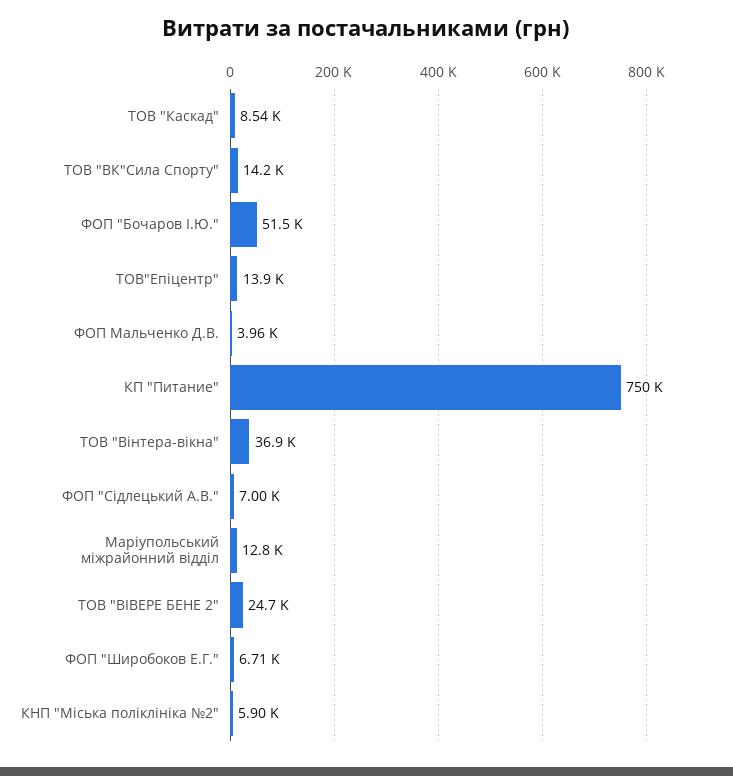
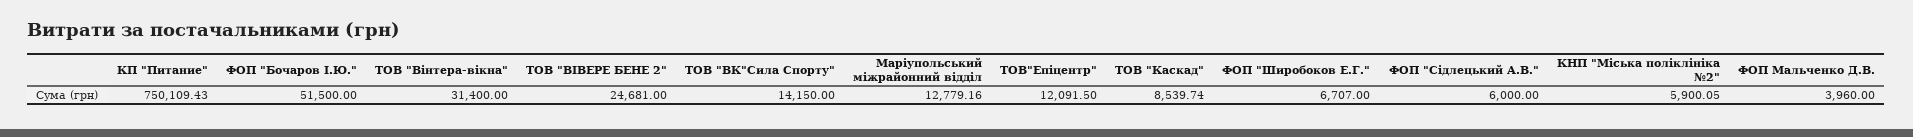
ТОВ"Епіцентр": 13900 -> 12091.5
ТОВ "Вінтера-вікна": 36900 -> 31400
ФОП "Сідлецький А.В.": 7000 -> 6000

